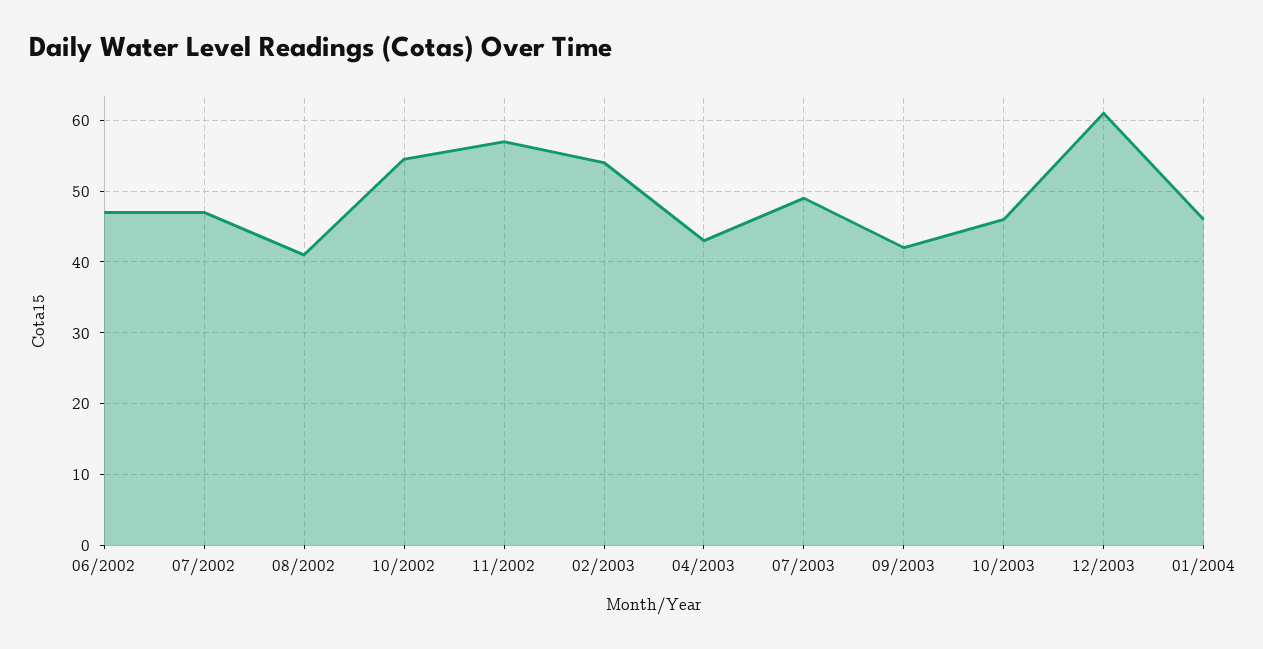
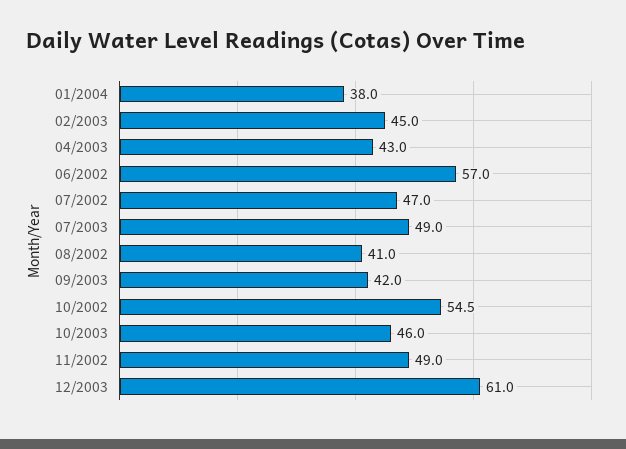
06/2002: 47 -> 57
11/2002: 57 -> 49
02/2003: 54 -> 45
01/2004: 46 -> 38

